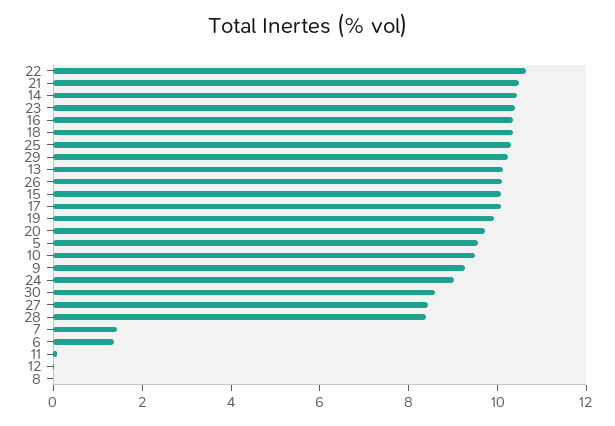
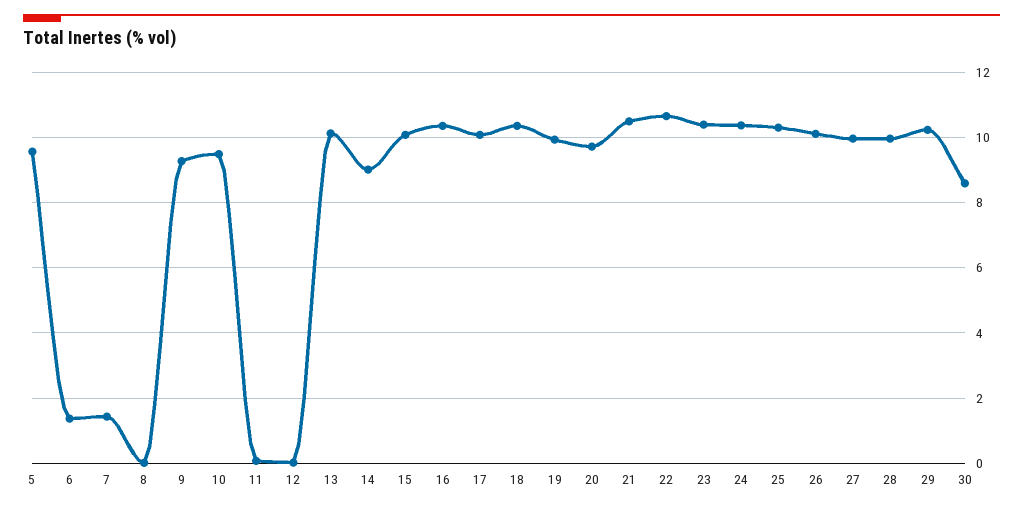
14: 10.5 -> 9
24: 9 -> 10.4
27: 8.5 -> 10
28: 8.5 -> 10

